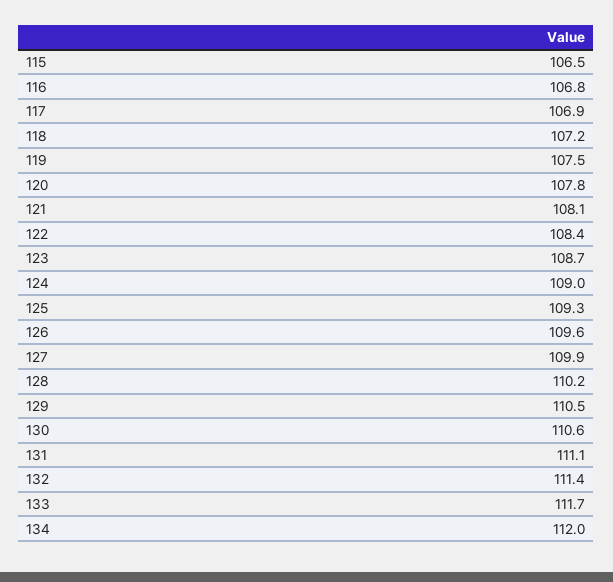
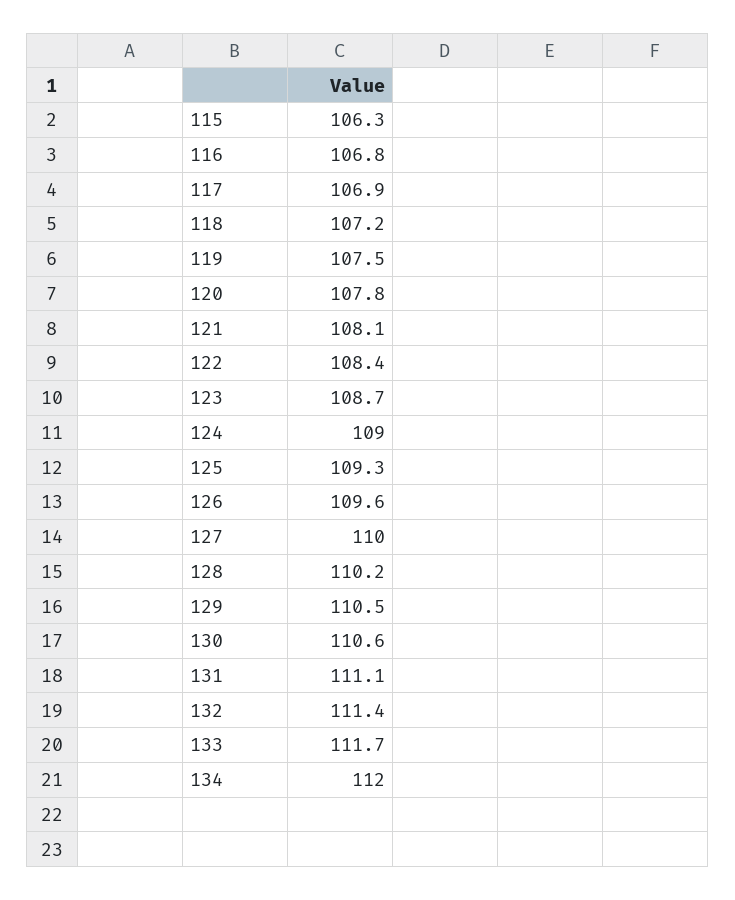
115: 106.5 -> 106.3
127: 109.9 -> 110

